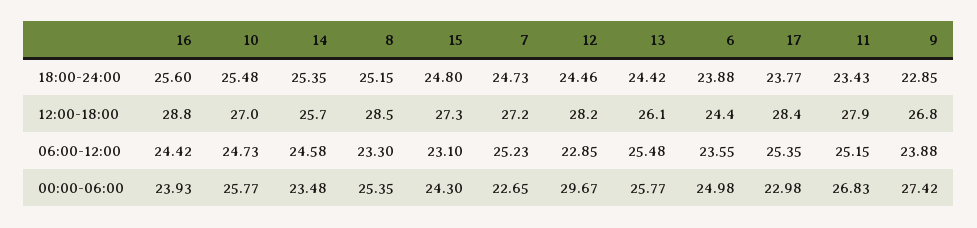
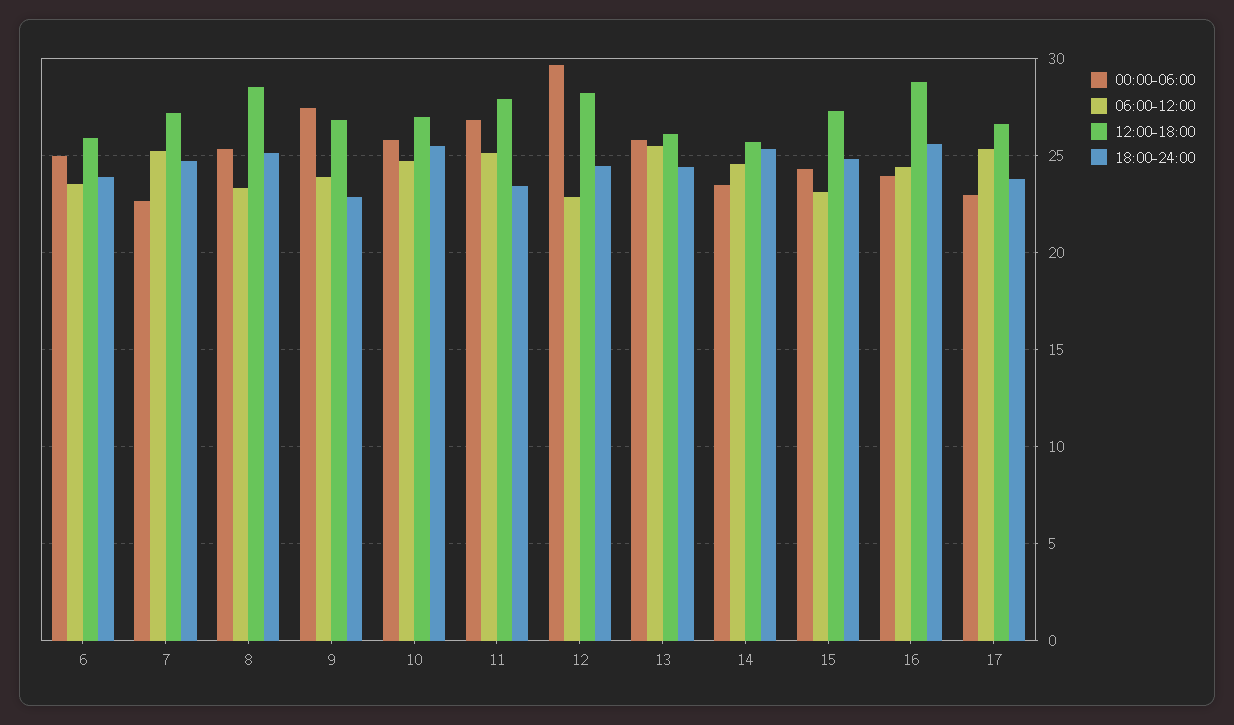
12:00-18:00, 6: 24.4 -> 26
12:00-18:00, 17: 28.4 -> 26.5

